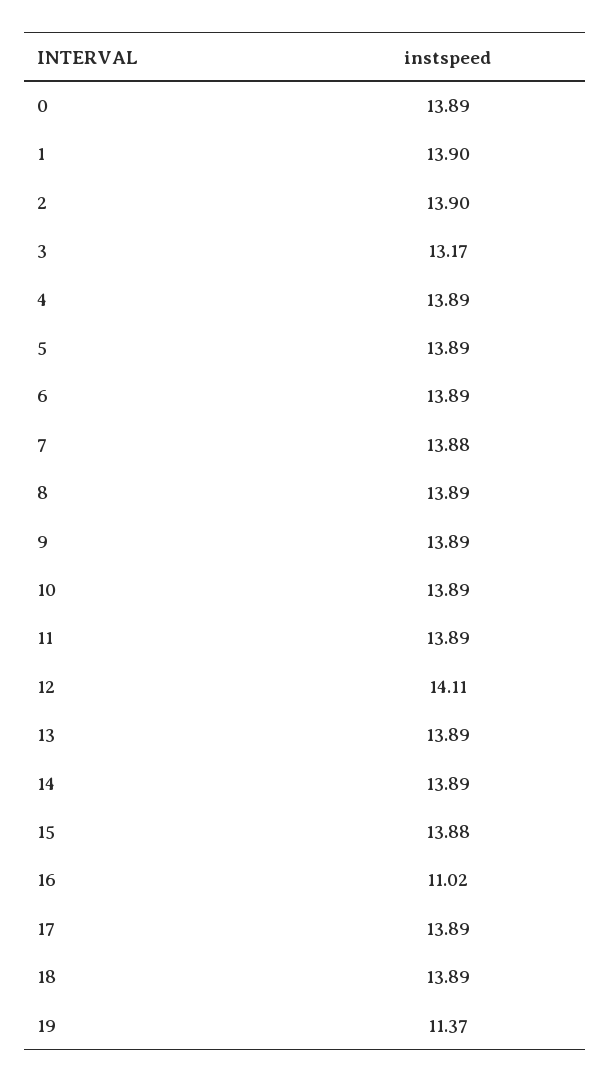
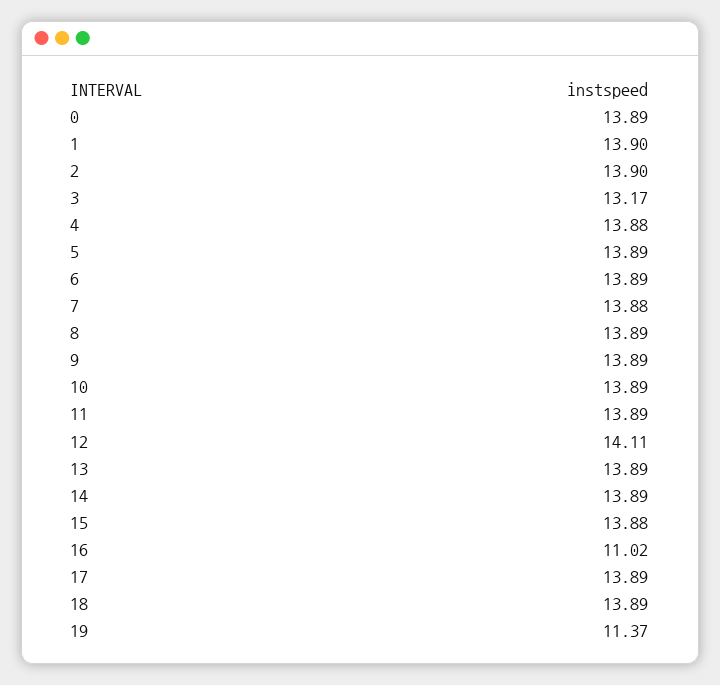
4: 13.89 -> 13.88

